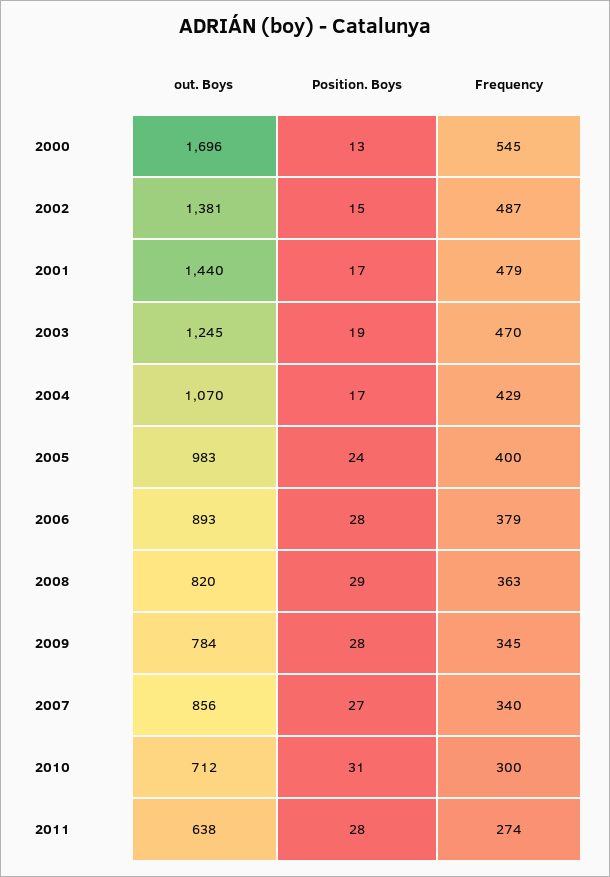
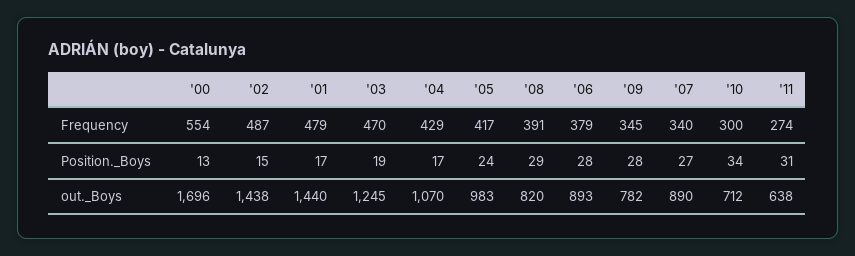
Frequency, 2000: 545 -> 554
out. Boys, 2002: 1381 -> 1438
Frequency, 2005: 400 -> 417
Frequency, 2008: 363 -> 391
out. Boys, 2009: 784 -> 782
out. Boys, 2007: 856 -> 890
Position. Boys, 2010: 31 -> 34
Position. Boys, 2011: 28 -> 31

